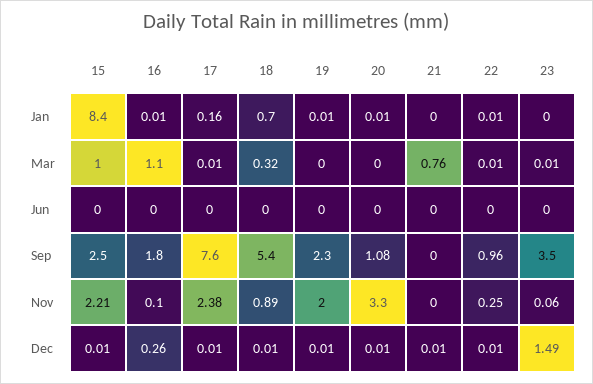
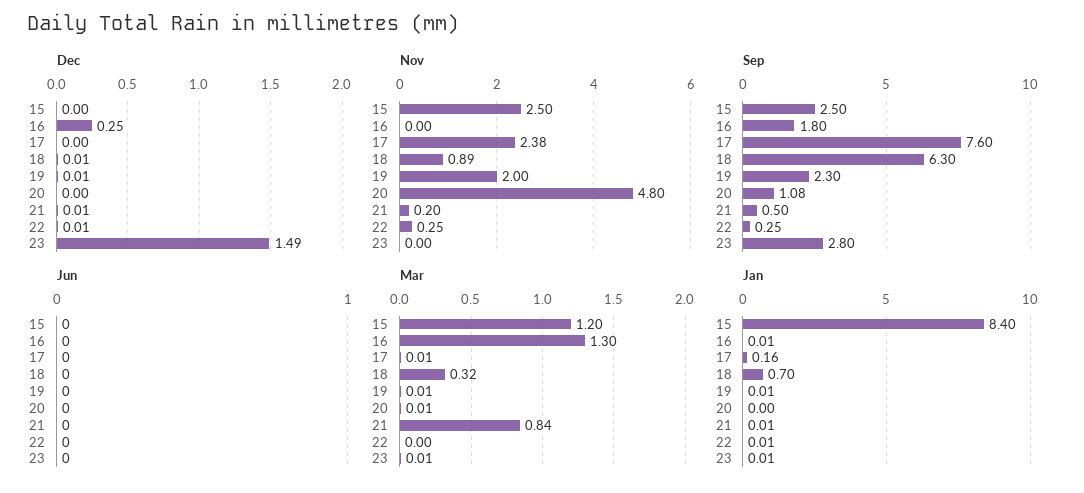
Jan, 20: 0.01 -> 0
Jan, 21: 0 -> 0.01
Jan, 23: 0 -> 0.01
Mar, 15: 1 -> 1.2
Mar, 16: 1.1 -> 1.3
Mar, 19: 0 -> 0.01
Mar, 20: 0 -> 0.01
Mar, 21: 0.76 -> 0.84
Mar, 22: 0.01 -> 0
Sep, 18: 5.4 -> 6.3
Sep, 21: 0 -> 0.5
Sep, 22: 0.96 -> 0.25
Sep, 23: 3.5 -> 2.8
Nov, 15: 2.21 -> 2.5
Nov, 16: 0.1 -> 0
Nov, 20: 3.3 -> 4.8
Nov, 21: 0 -> 0.2
Nov, 23: 0.06 -> 0
Dec, 15: 0.01 -> 0
Dec, 16: 0.26 -> 0.25
Dec, 17: 0.01 -> 0
Dec, 20: 0.01 -> 0

